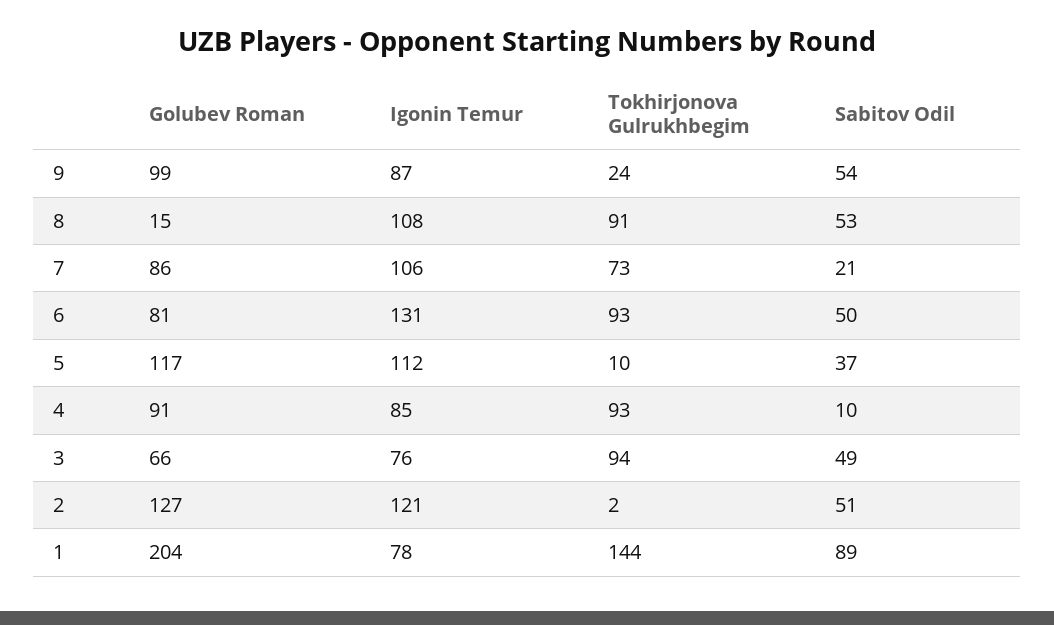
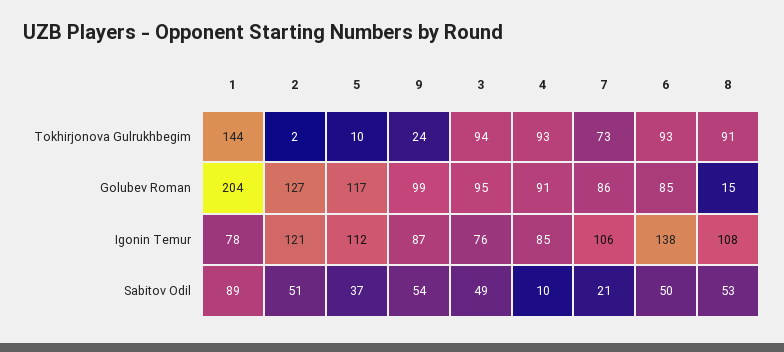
Golubev Roman, 6: 81 -> 85
Igonin Temur, 6: 131 -> 138
Golubev Roman, 3: 66 -> 95

